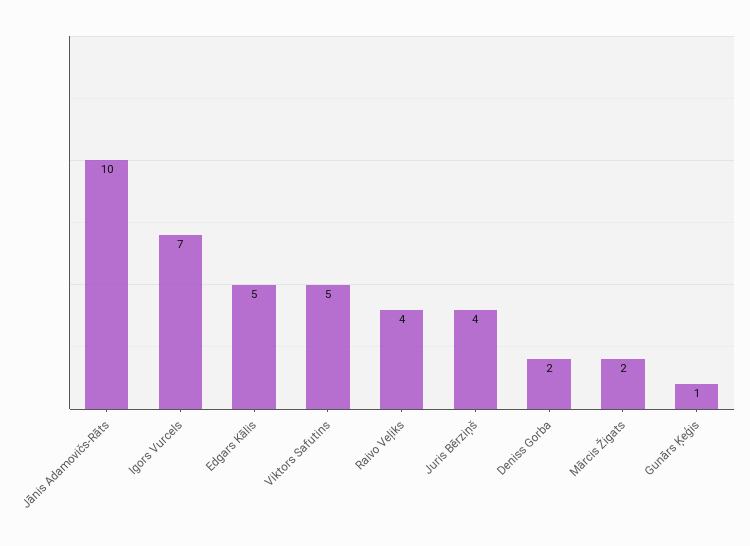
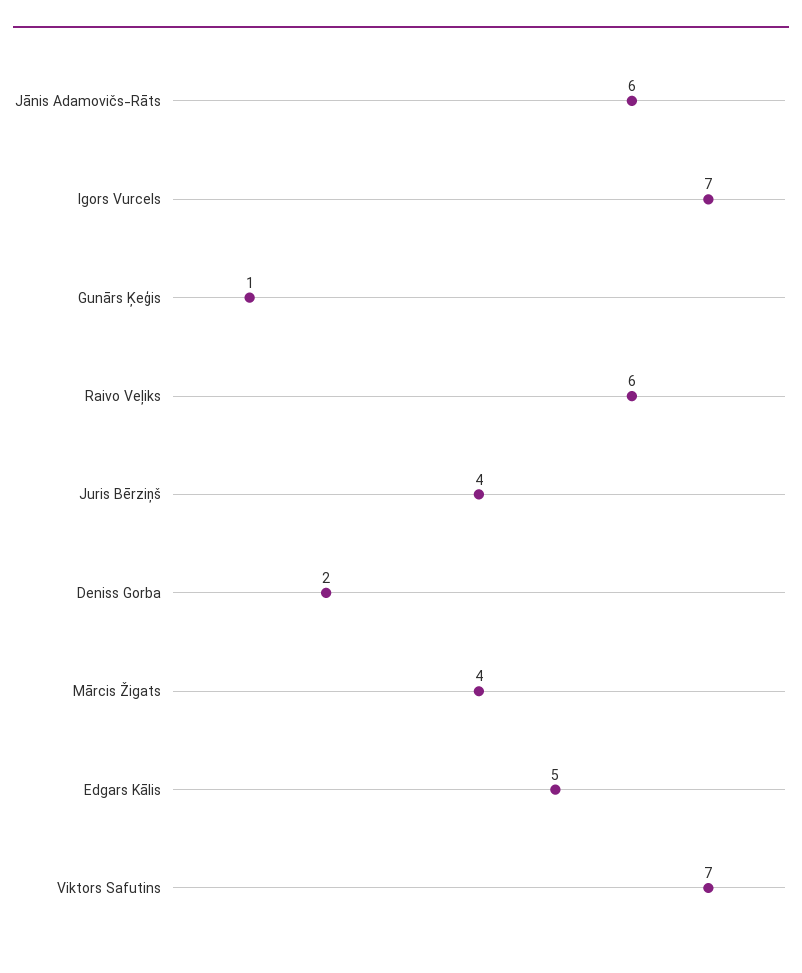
Jānis Adamovičs-Rāts: 10 -> 6
Viktors Safutins: 5 -> 7
Raivo Veļiks: 4 -> 6
Mārcis Žigats: 2 -> 4

